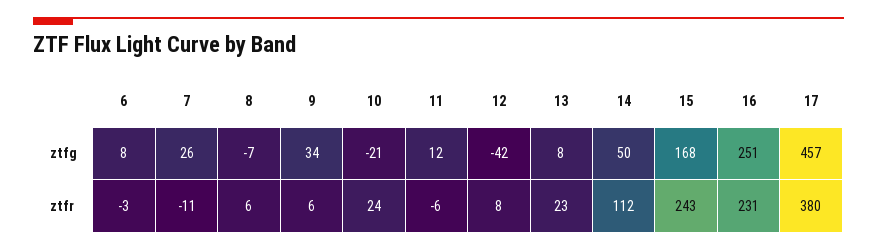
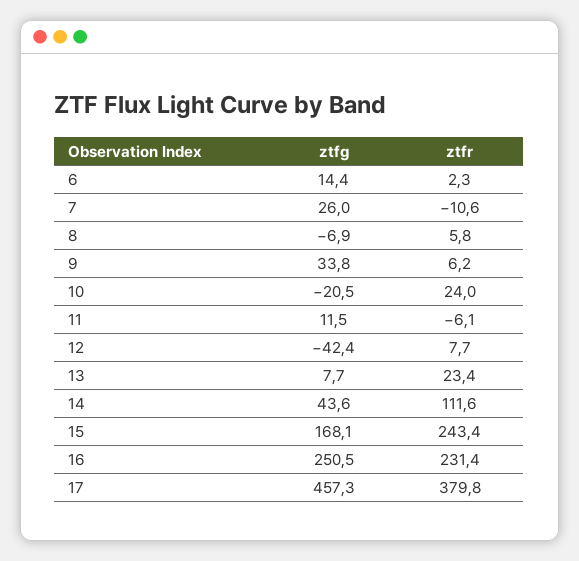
6, ztfg: 8 -> 14.4
14, ztfg: 50 -> 43.6
6, ztfr: -3 -> 2.3

